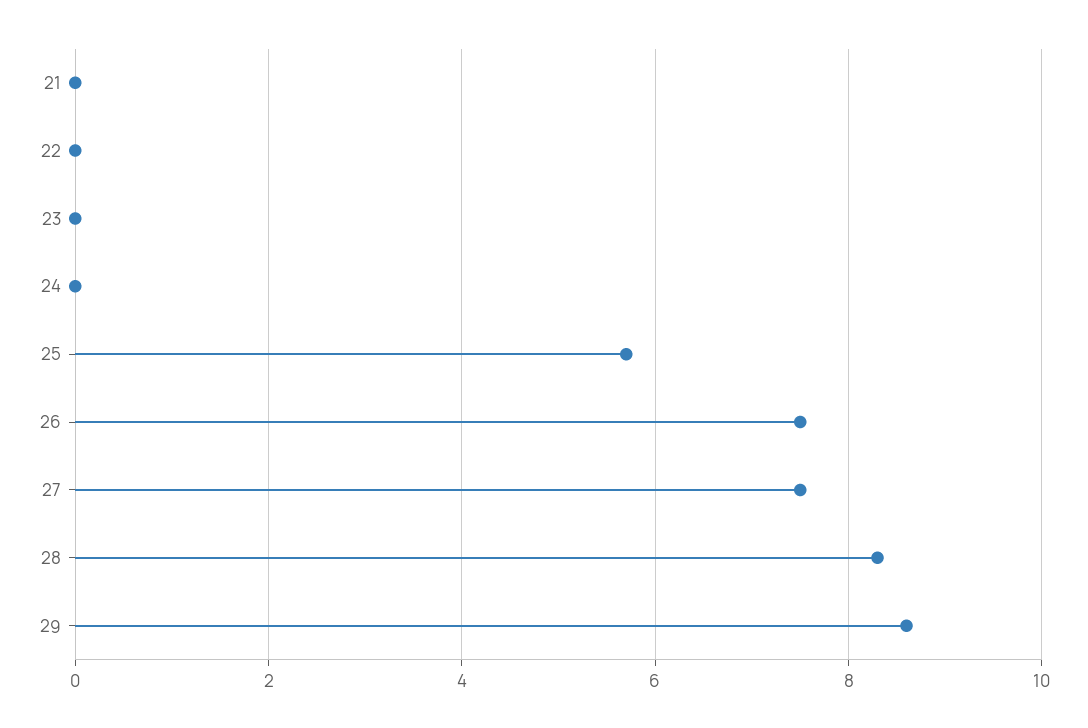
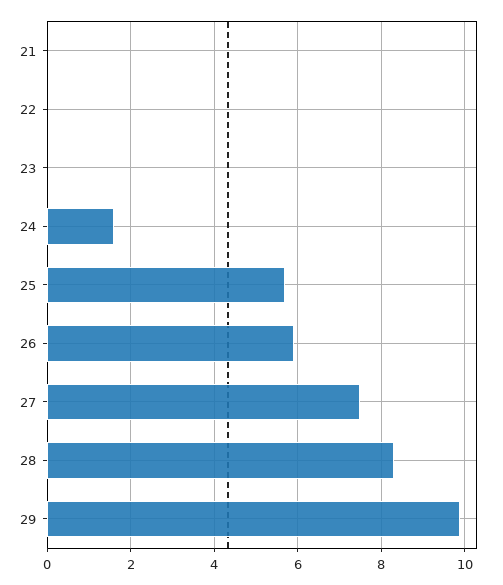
24: 0 -> 1.5
26: 7.5 -> 6
29: 8.5 -> 10

